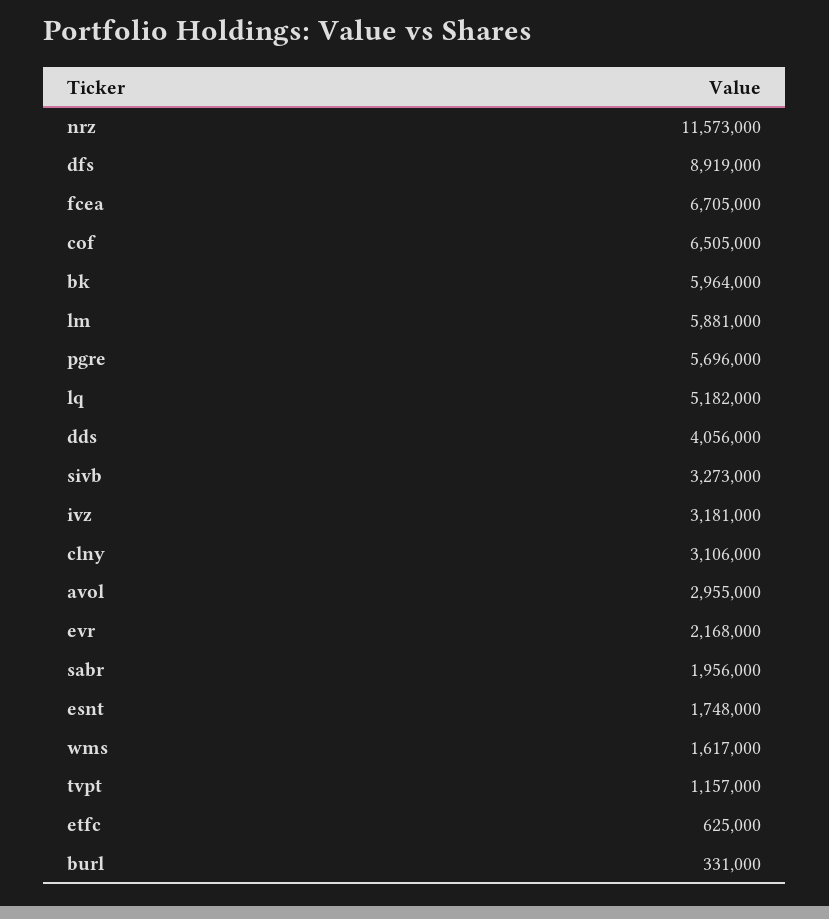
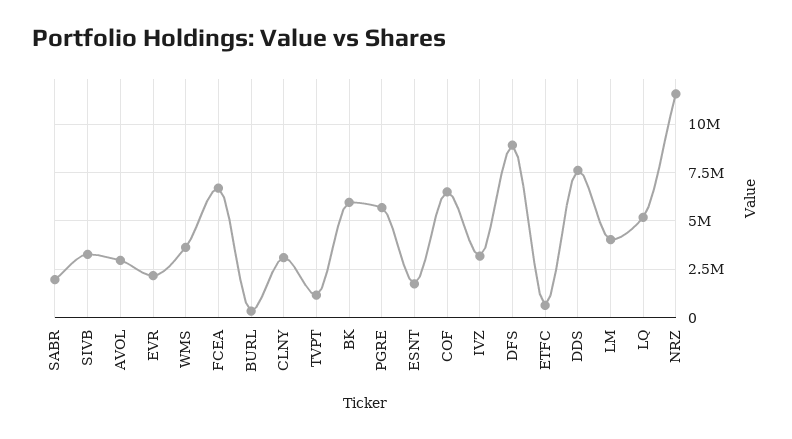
lm: 5881000 -> 4000000
dds: 4056000 -> 7500000
wms: 1617000 -> 3500000

